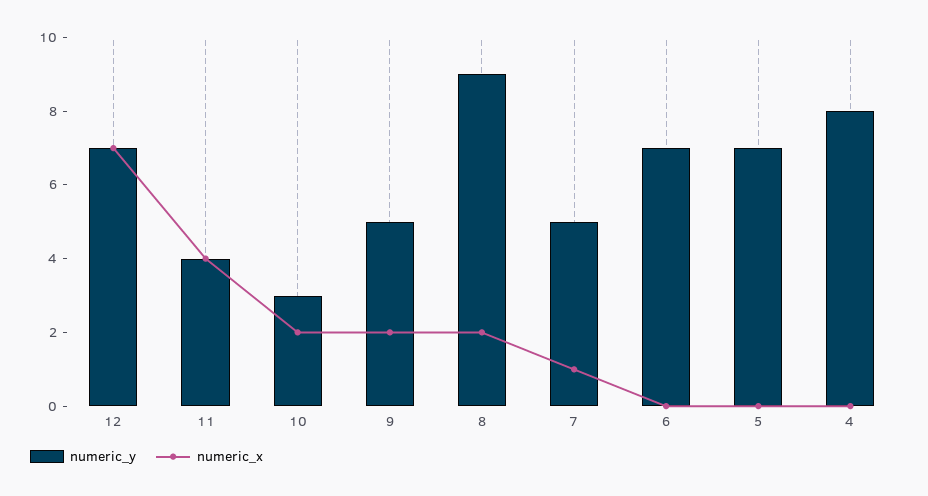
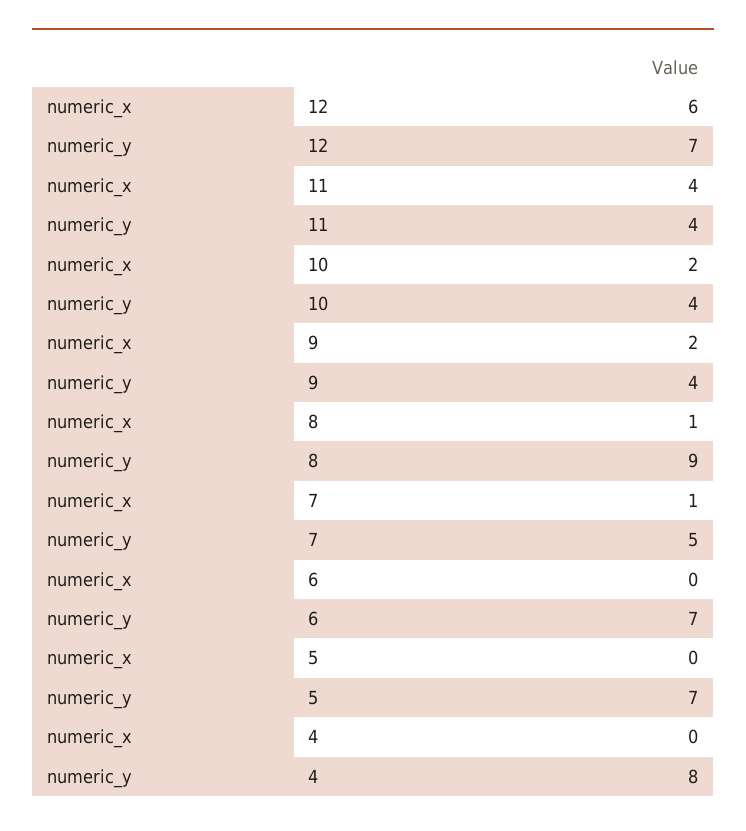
numeric_x, 12: 7 -> 6
numeric_y, 10: 3 -> 4
numeric_y, 9: 5 -> 4
numeric_x, 8: 2 -> 1

